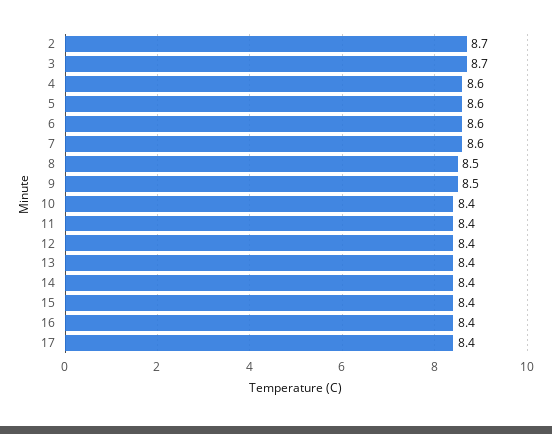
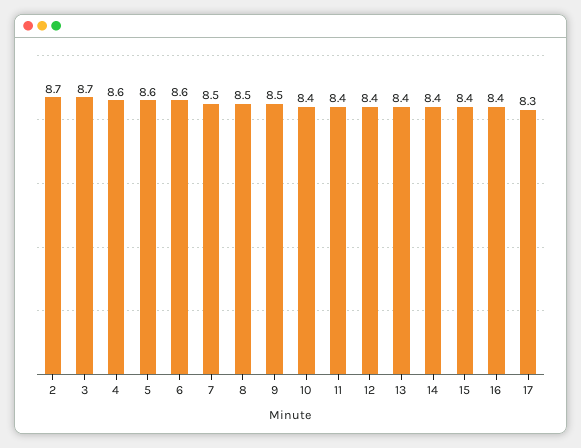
7: 8.6 -> 8.5
17: 8.4 -> 8.3

